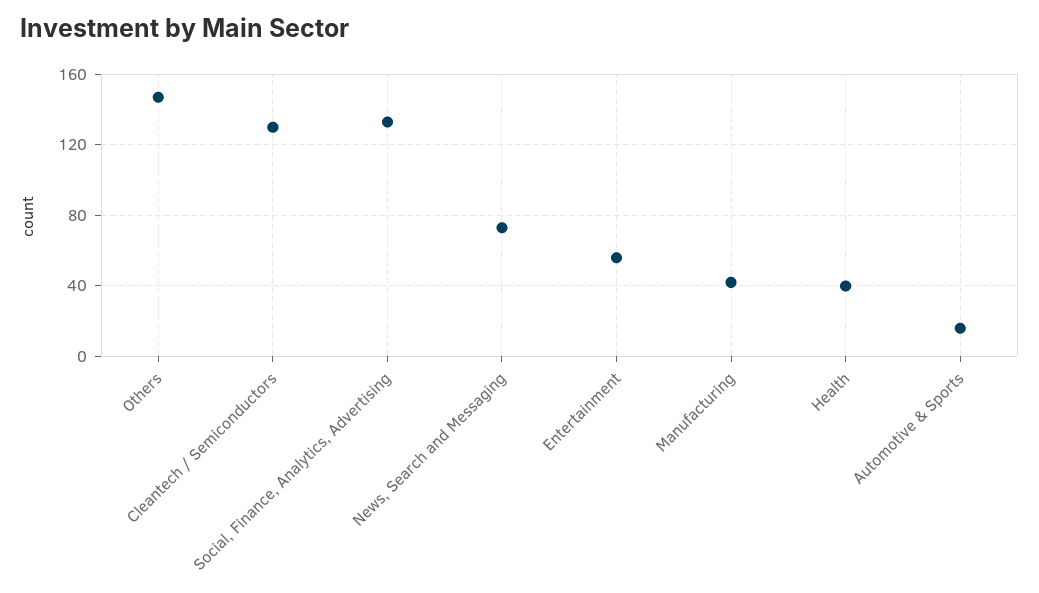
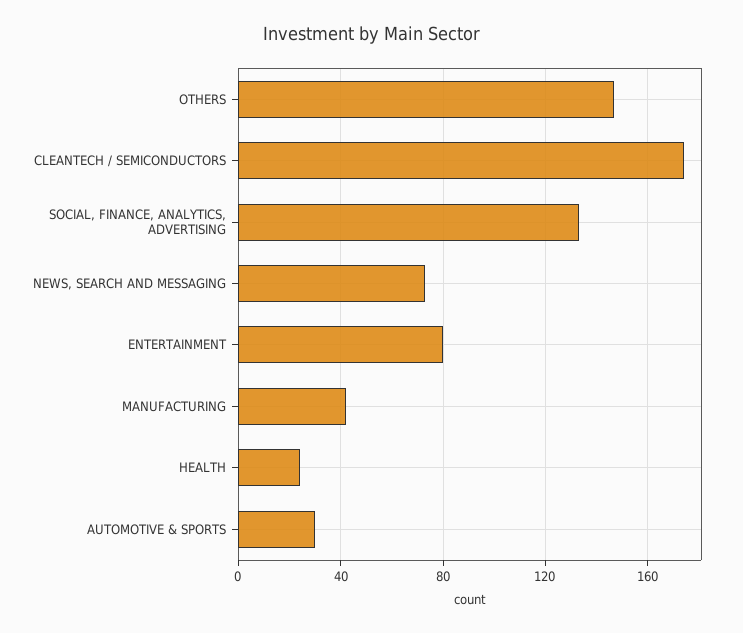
Cleantech / Semiconductors: 130 -> 175
Entertainment: 55 -> 80
Health: 40 -> 25
Automotive & Sports: 15 -> 30

